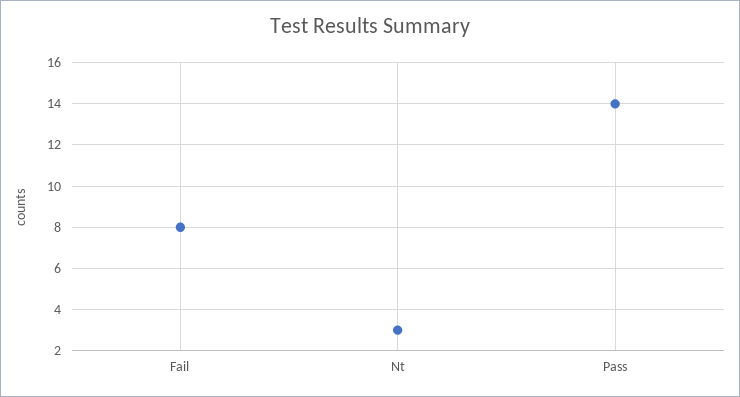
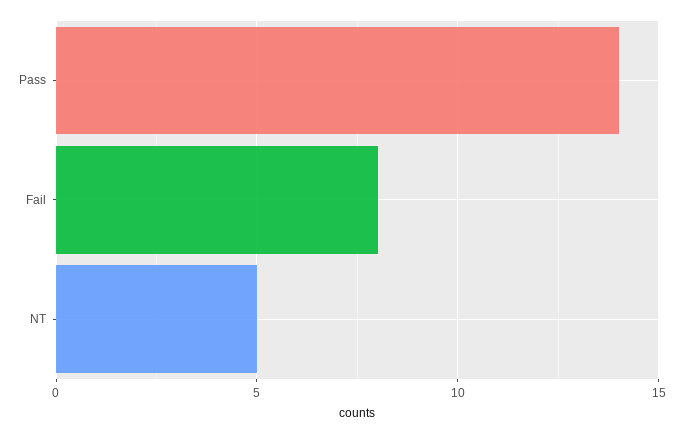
Nt: 3 -> 5

